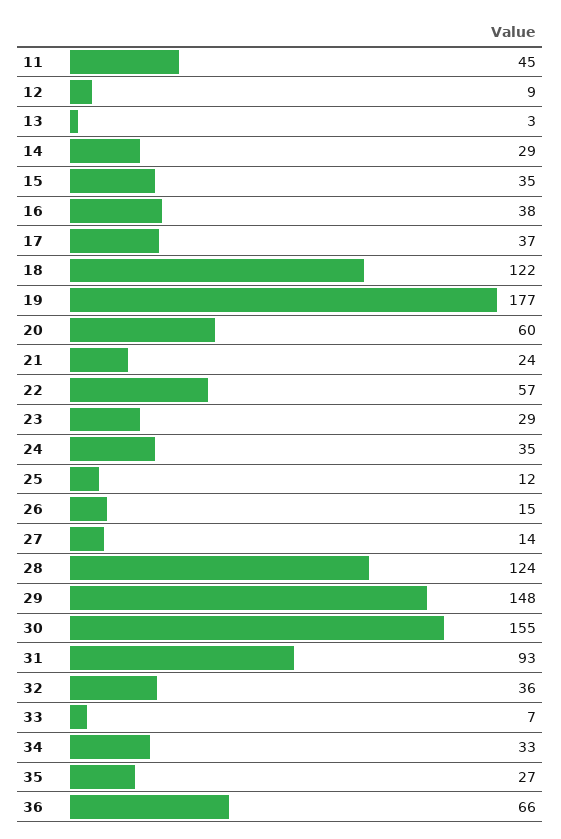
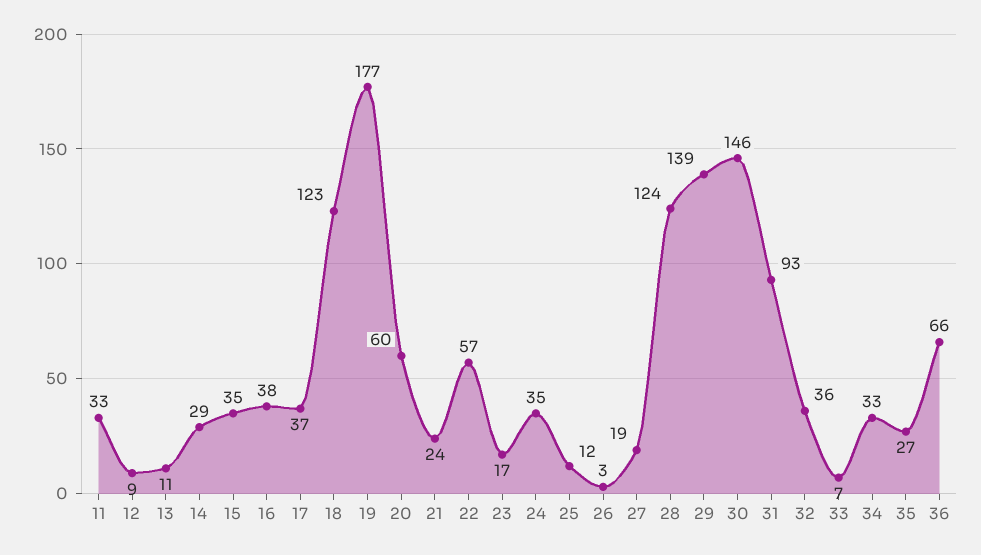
11: 45 -> 33
13: 3 -> 11
18: 122 -> 123
23: 29 -> 17
26: 15 -> 3
27: 14 -> 19
29: 148 -> 139
30: 155 -> 146

